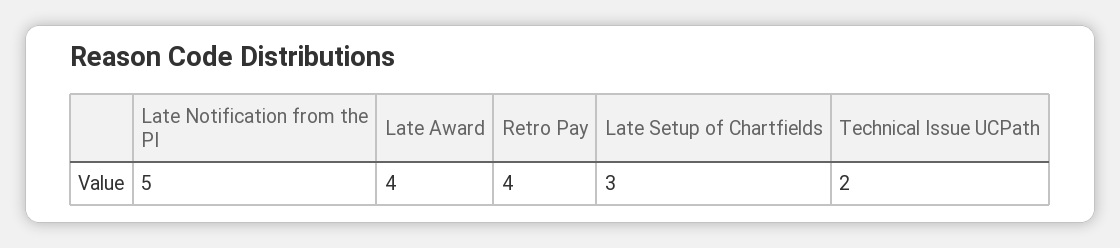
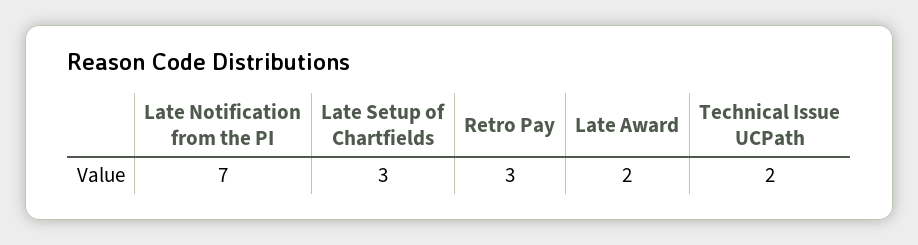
Late Notification from the PI: 5 -> 7
Late Award: 4 -> 2
Retro Pay: 4 -> 3

